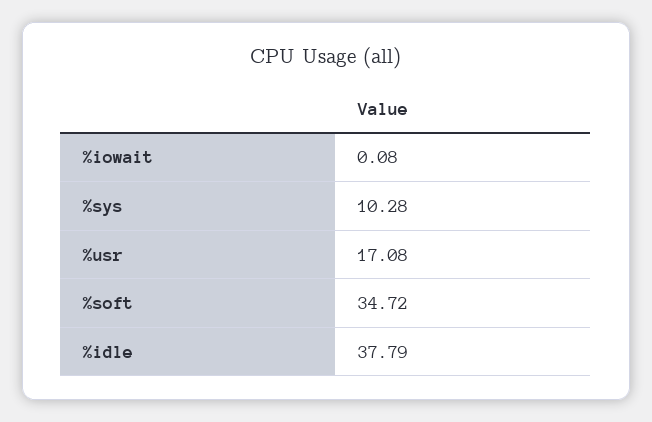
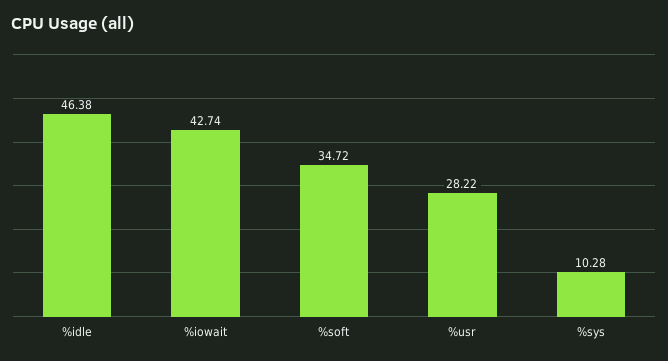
%iowait: 0.08 -> 42.74
%usr: 17.08 -> 28.22
%idle: 37.79 -> 46.38

